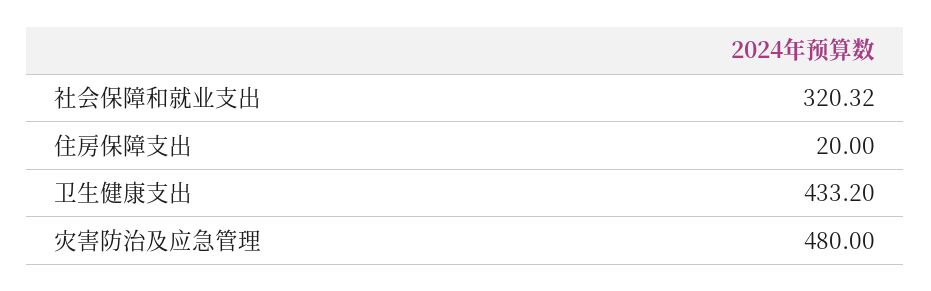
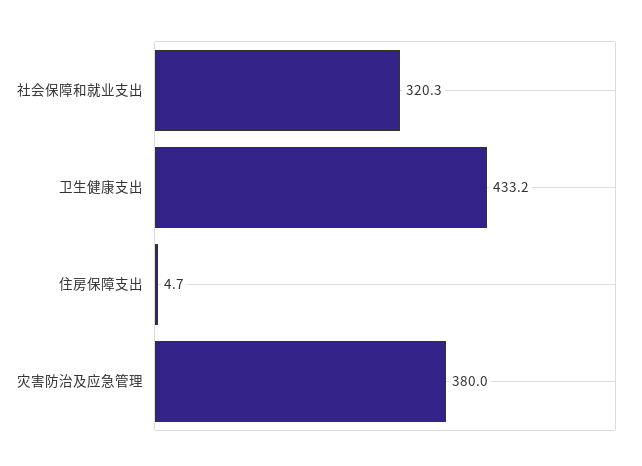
住房保障支出: 20 -> 4.7
灾害防治及应急管理: 480 -> 380

